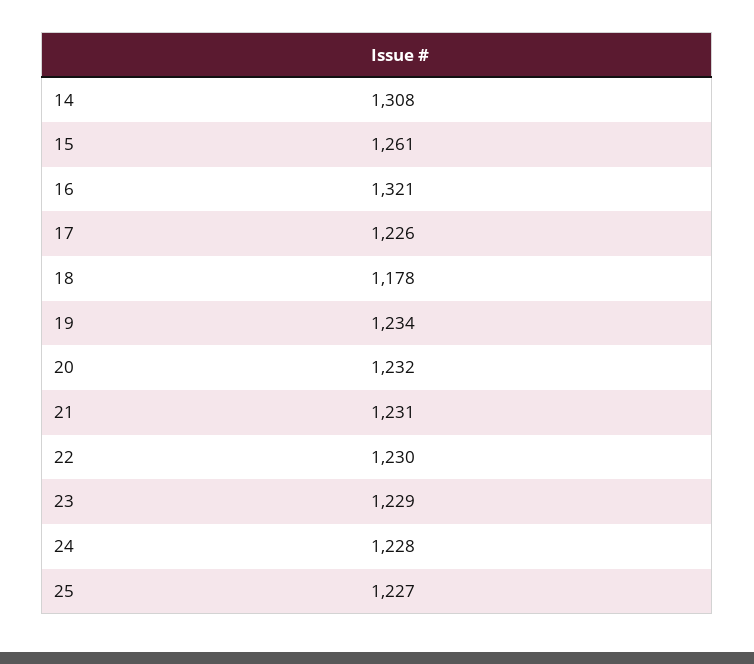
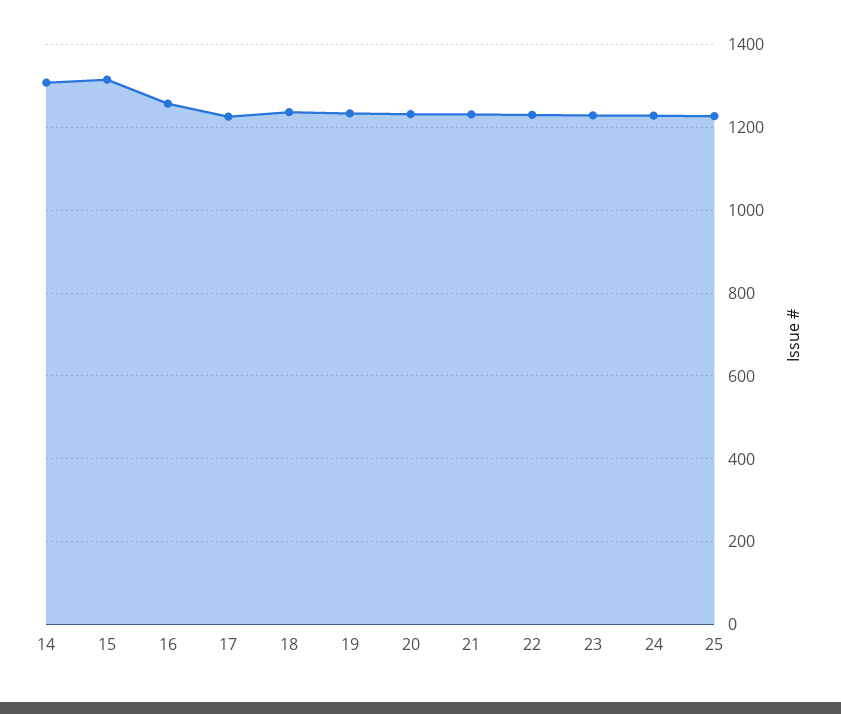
15: 1261 -> 1320
16: 1321 -> 1260
18: 1178 -> 1240

